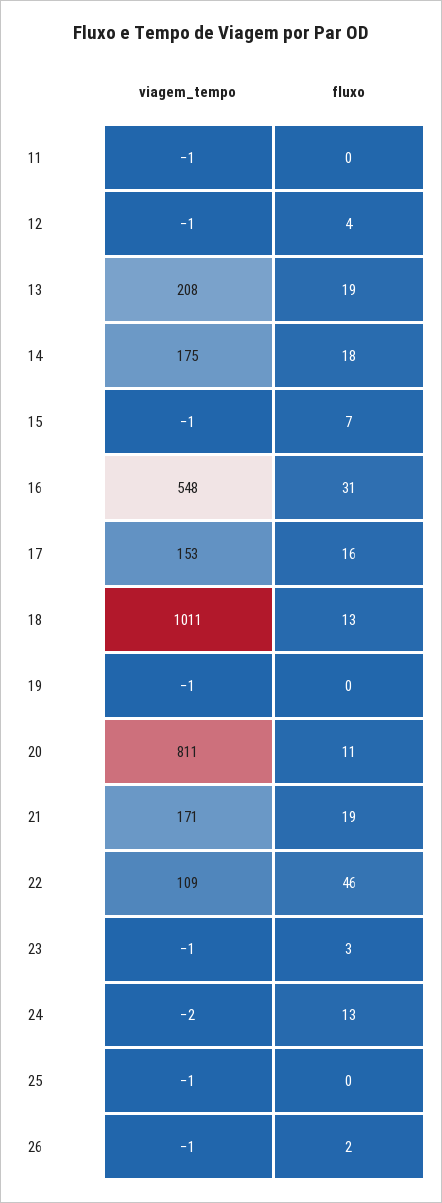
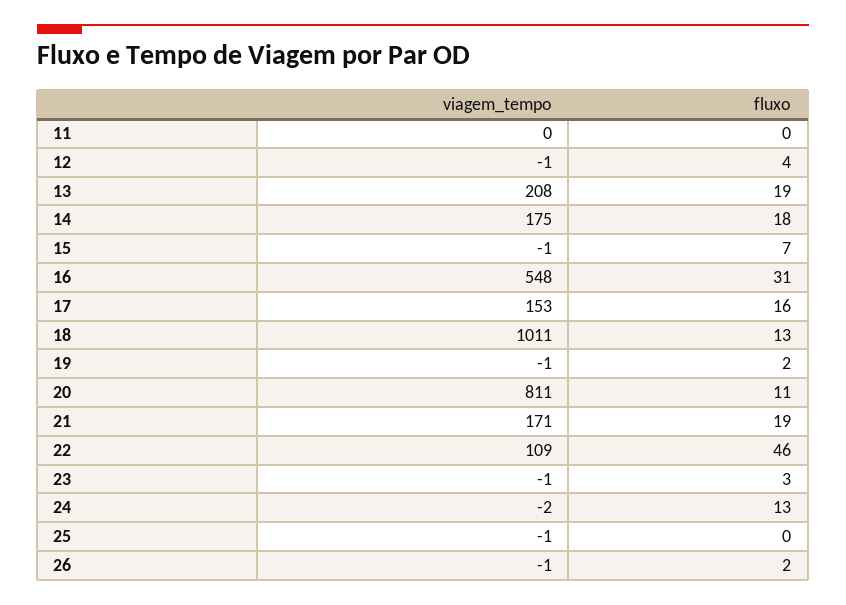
viagem_tempo, 11: -1 -> 0
fluxo, 19: 0 -> 2

